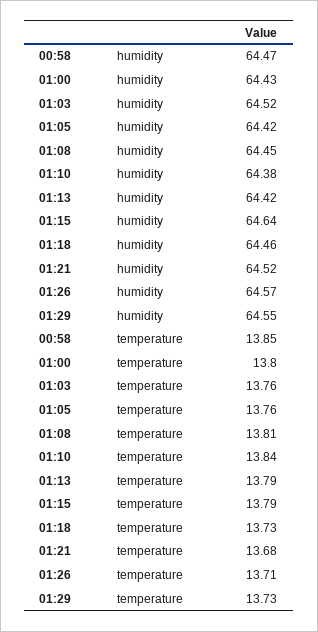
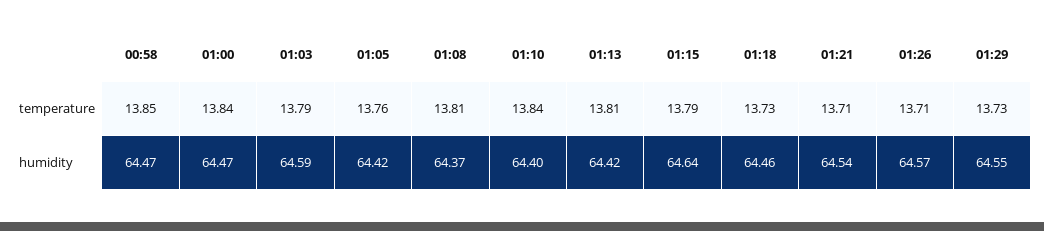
01:00, humidity: 64.43 -> 64.47
01:03, humidity: 64.52 -> 64.59
01:08, humidity: 64.45 -> 64.37
01:10, humidity: 64.38 -> 64.4
01:21, humidity: 64.52 -> 64.54
01:00, temperature: 13.8 -> 13.84
01:03, temperature: 13.76 -> 13.79
01:13, temperature: 13.79 -> 13.81
01:21, temperature: 13.68 -> 13.71

